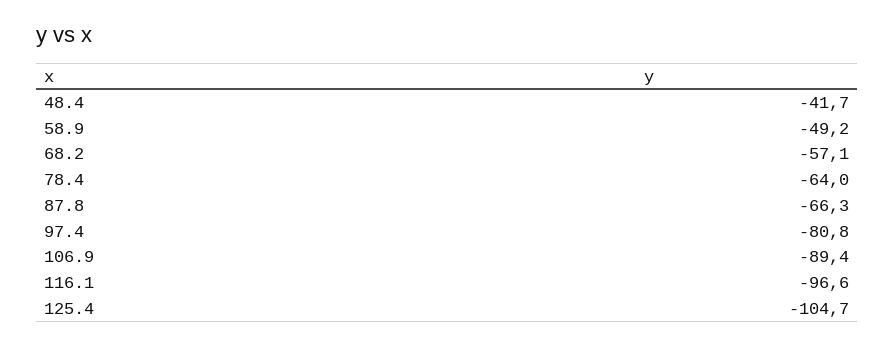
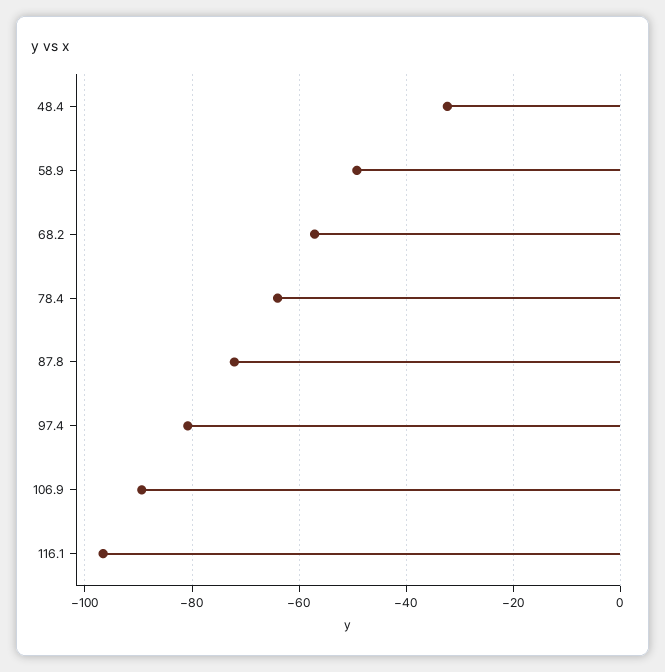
48.4: -41.7 -> -32
87.8: -66.3 -> -72
125.4: -104.7 -> none

